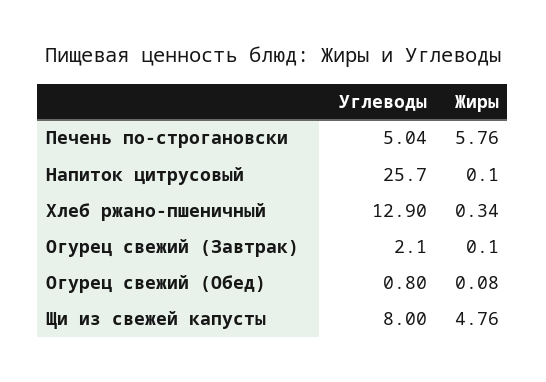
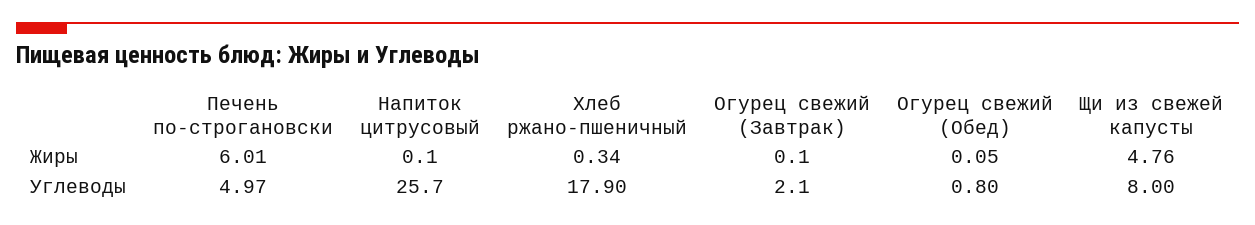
Углеводы, Печень по-строгановски: 5.04 -> 4.97
Жиры, Печень по-строгановски: 5.76 -> 6.01
Углеводы, Хлеб ржано-пшеничный: 12.9 -> 17.9
Жиры, Огурец свежий (Обед): 0.08 -> 0.05

